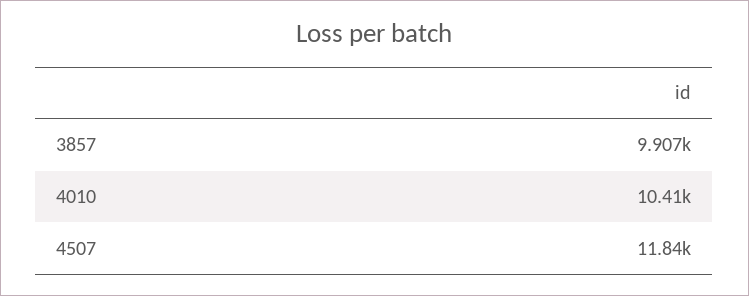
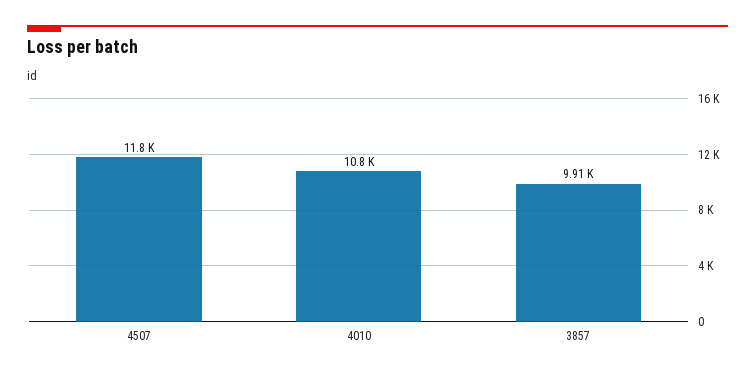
4010: 10410 -> 10800

